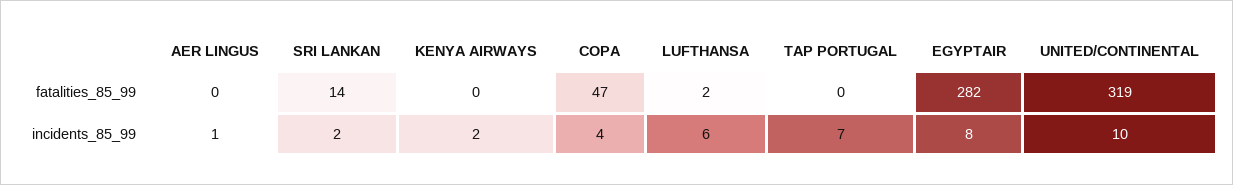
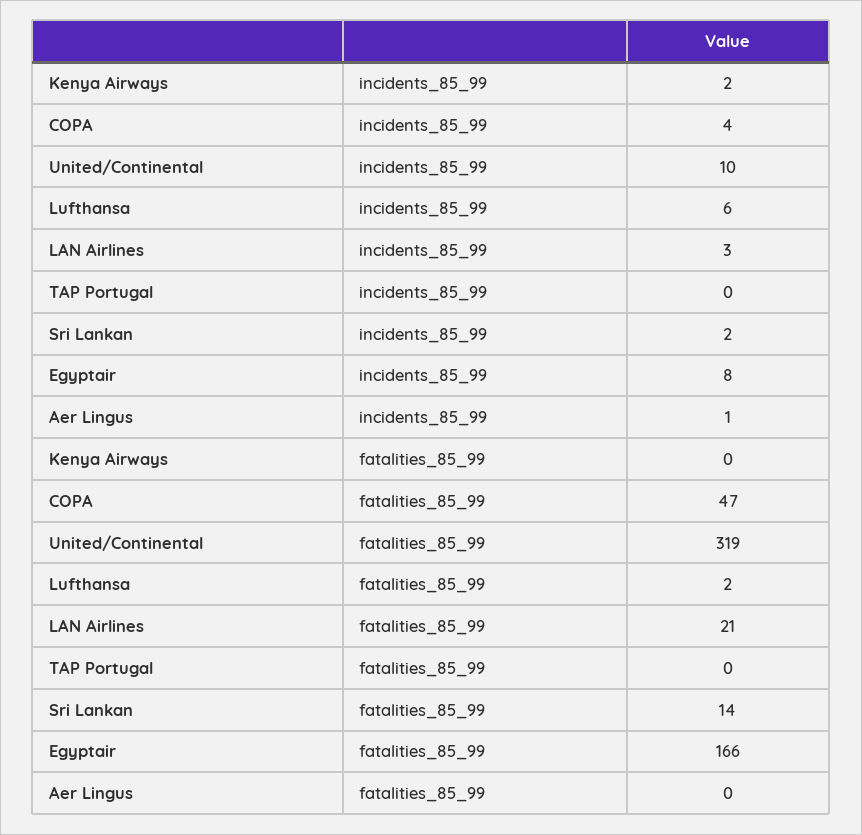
EGYPTAIR, fatalities_85_99: 282 -> 166
TAP PORTUGAL, incidents_85_99: 7 -> 0
LAN Airlines, incidents_85_99: none -> 3
LAN Airlines, fatalities_85_99: none -> 21

